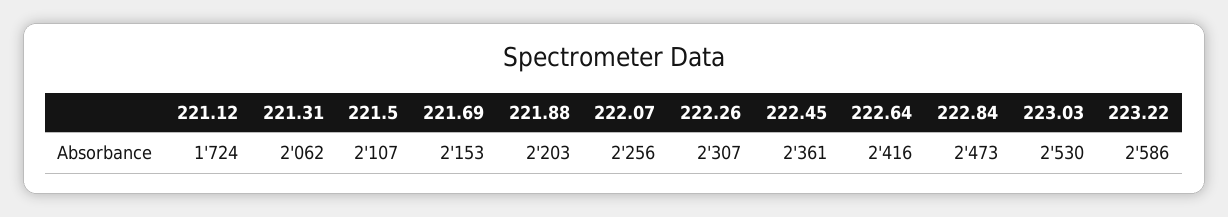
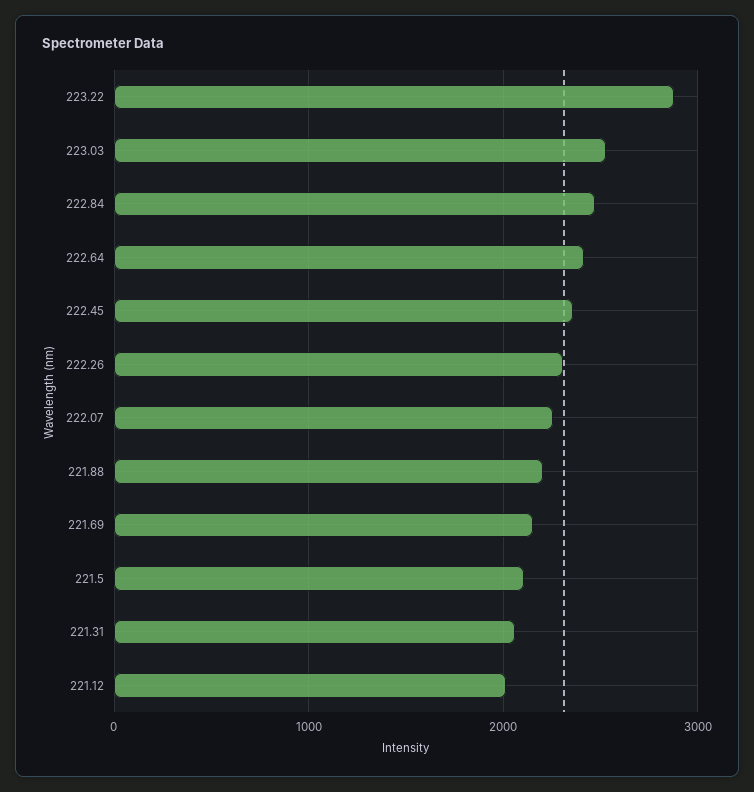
221.12: 1724 -> 2000
223.22: 2586 -> 2900

